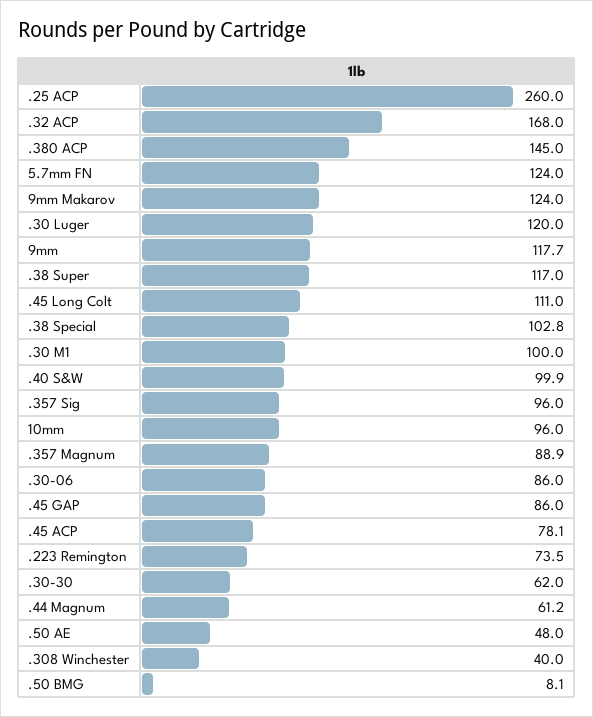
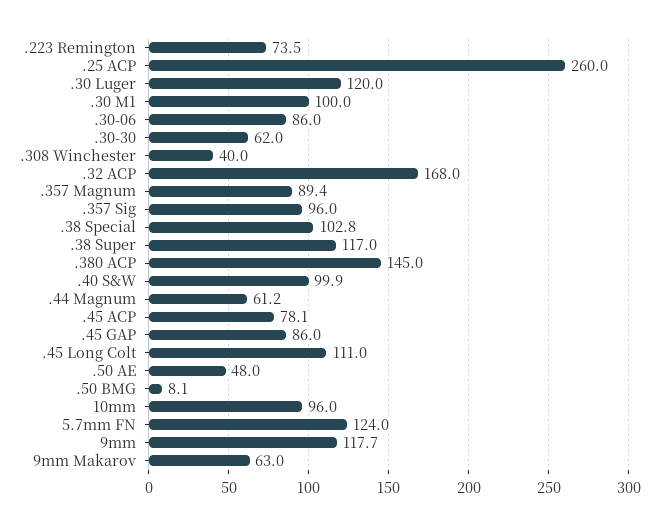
9mm Makarov: 124 -> 63
.357 Magnum: 88.9 -> 89.4

